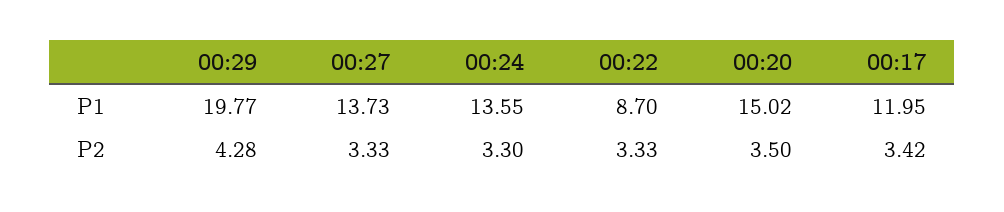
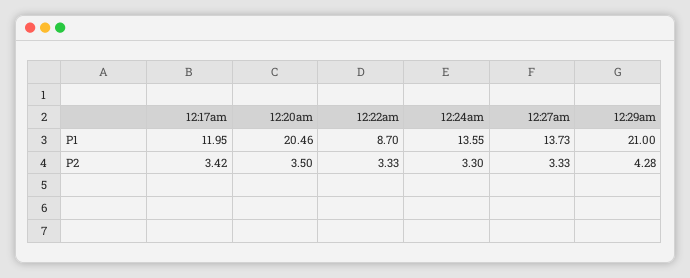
00:29, P1: 19.77 -> 21
00:20, P1: 15.02 -> 20.46

